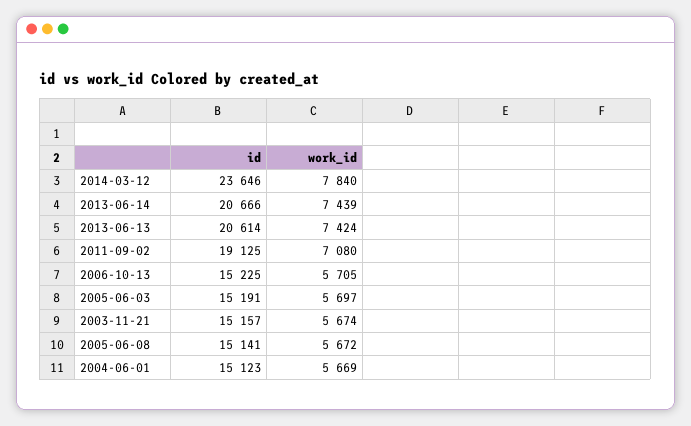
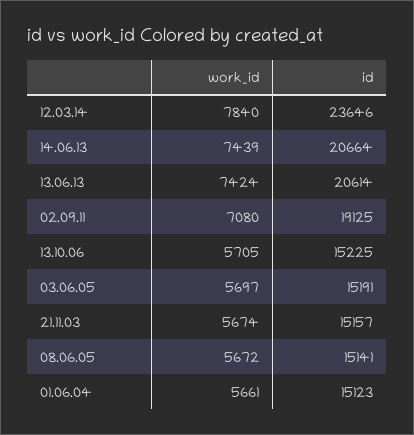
id, 2013-06-14: 20666 -> 20664
work_id, 2004-06-01: 5669 -> 5661

